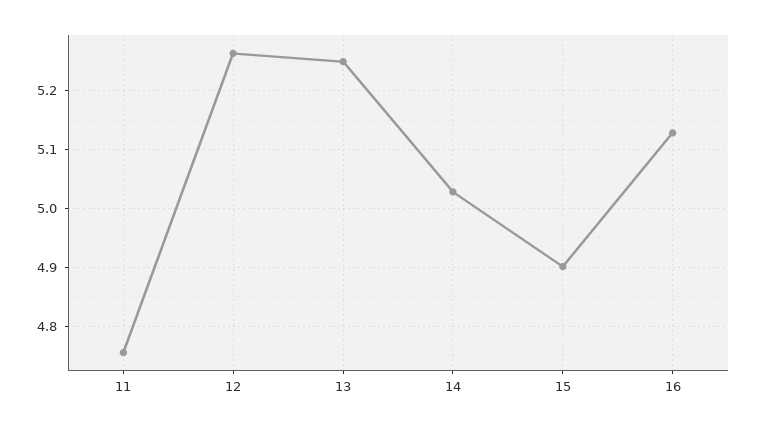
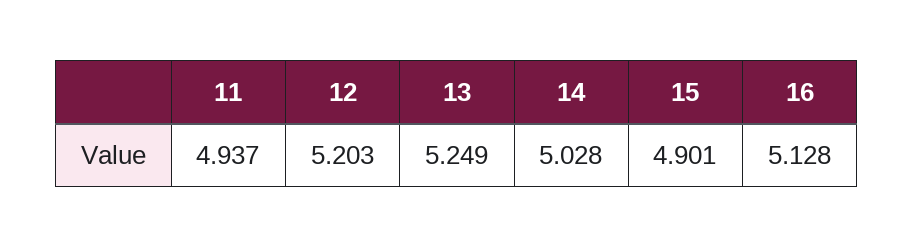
11: 4.76 -> 4.937
12: 5.26 -> 5.203

